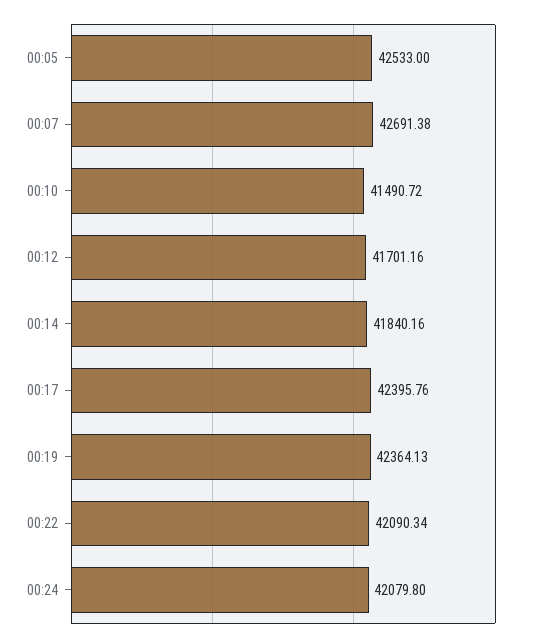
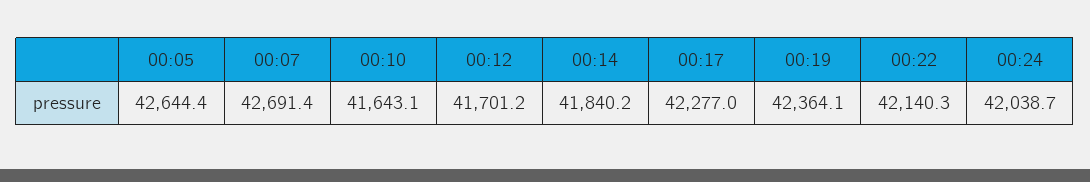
00:05: 42533 -> 42644.4
00:10: 41490.72 -> 41643.1
00:17: 42395.76 -> 42277
00:22: 42090.34 -> 42140.3
00:24: 42079.8 -> 42038.7

